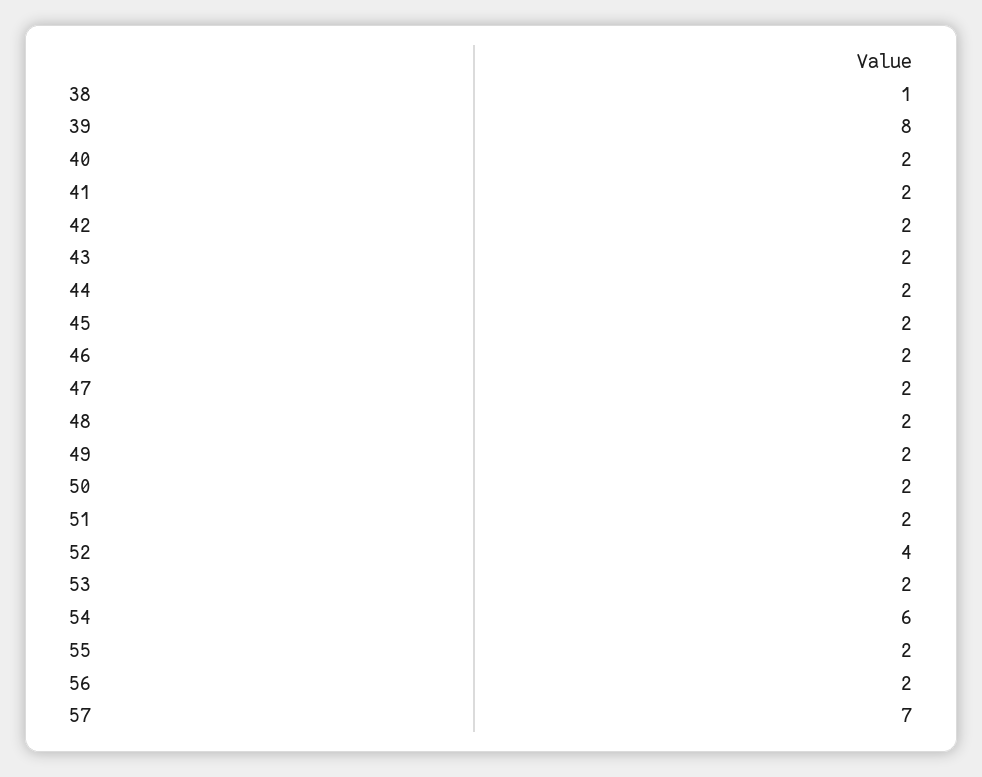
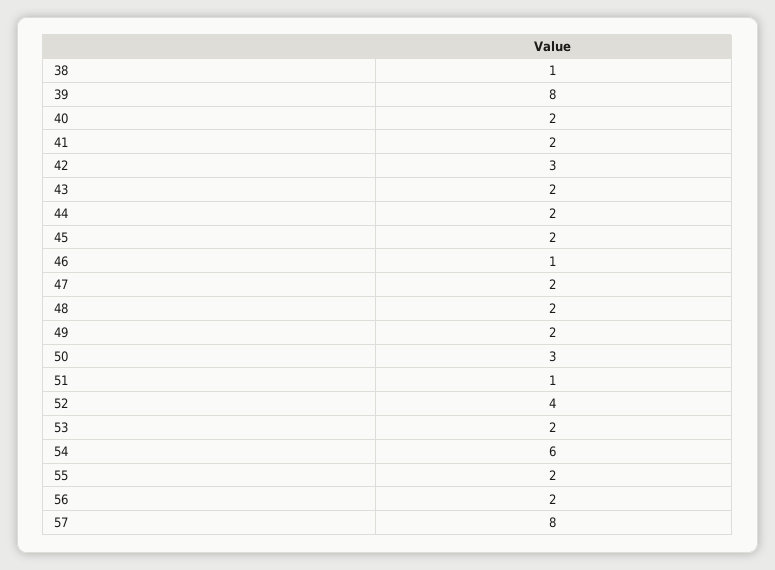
42: 2 -> 3
46: 2 -> 1
50: 2 -> 3
51: 2 -> 1
57: 7 -> 8

